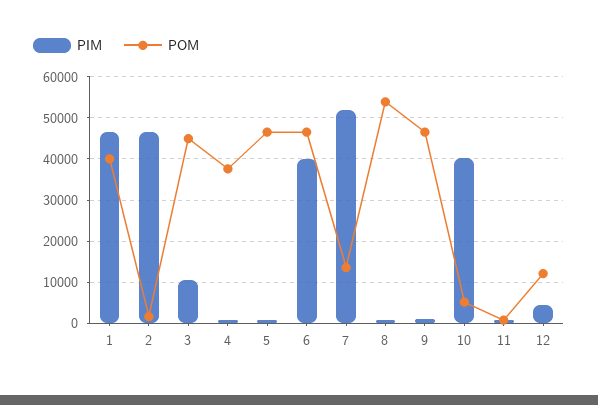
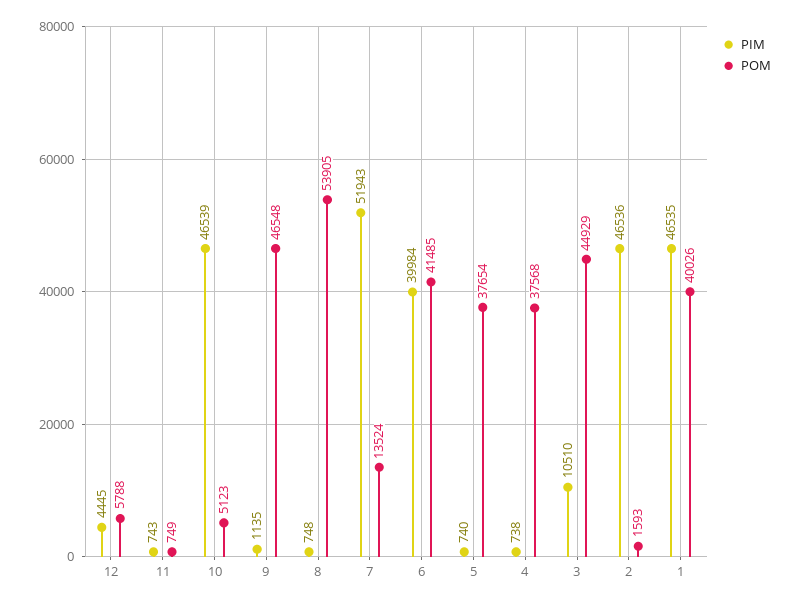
POM, 5: 46000 -> 37654
POM, 6: 46000 -> 41485
PIM, 10: 40000 -> 46539
POM, 12: 12000 -> 5788

